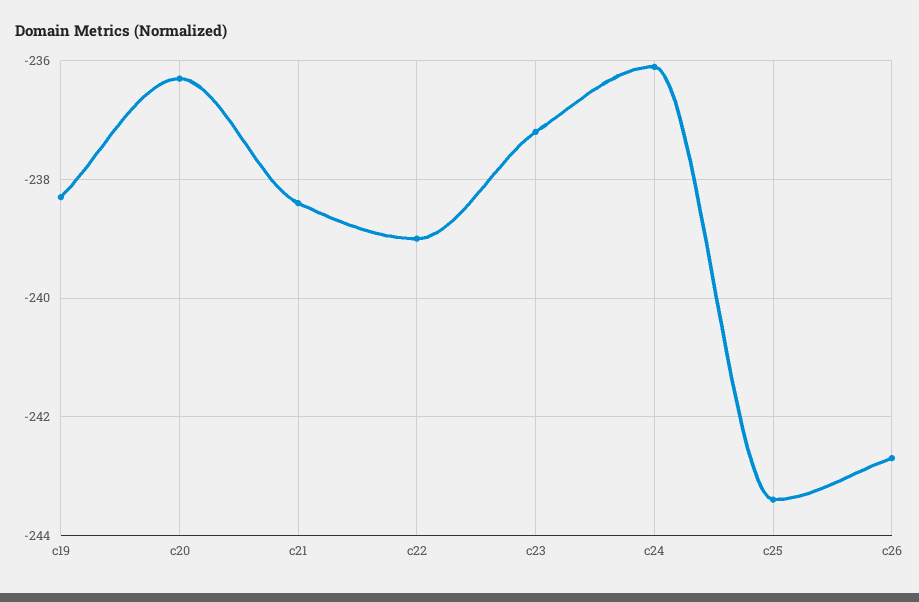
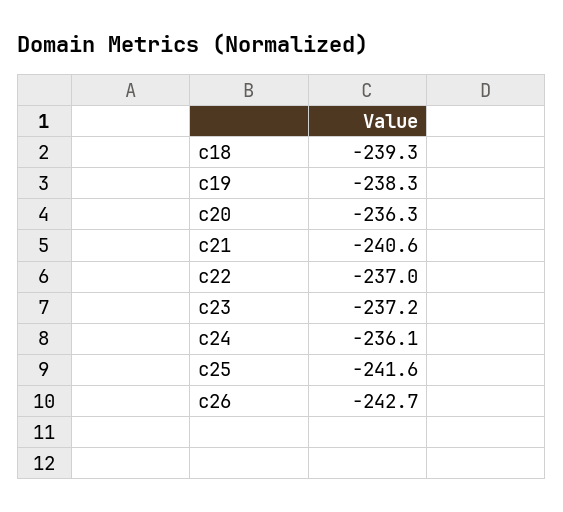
c21: -238.5 -> -240.6
c22: -239 -> -237
c25: -243.5 -> -241.6
c18: none -> -239.3

